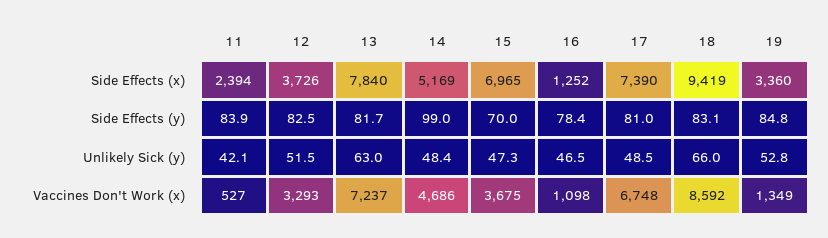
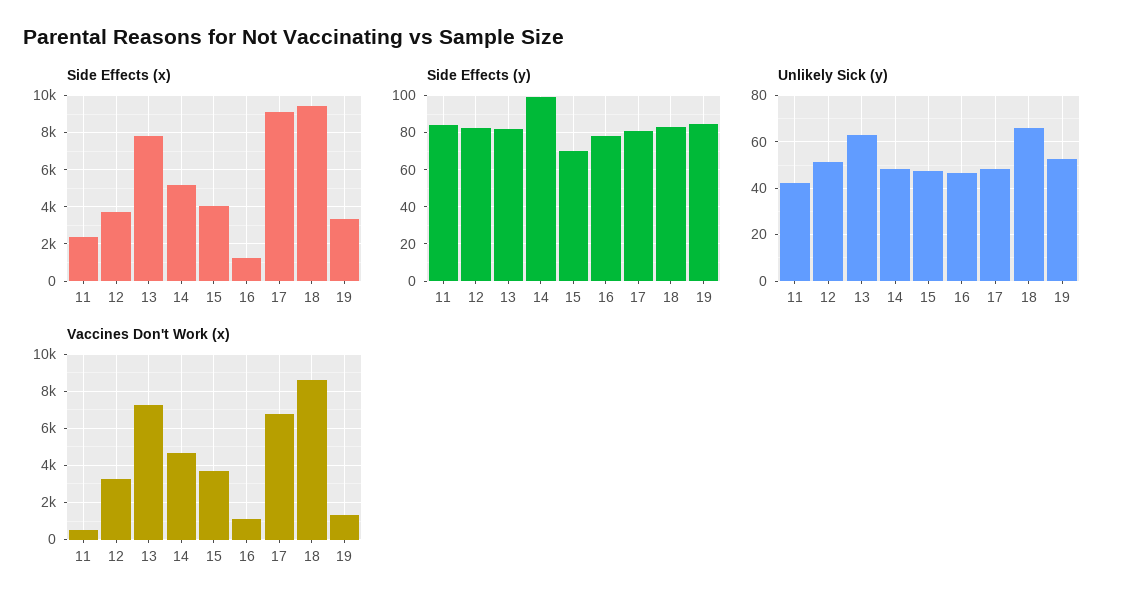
Side Effects (x), 15: 6965 -> 4000
Side Effects (x), 17: 7390 -> 9000

